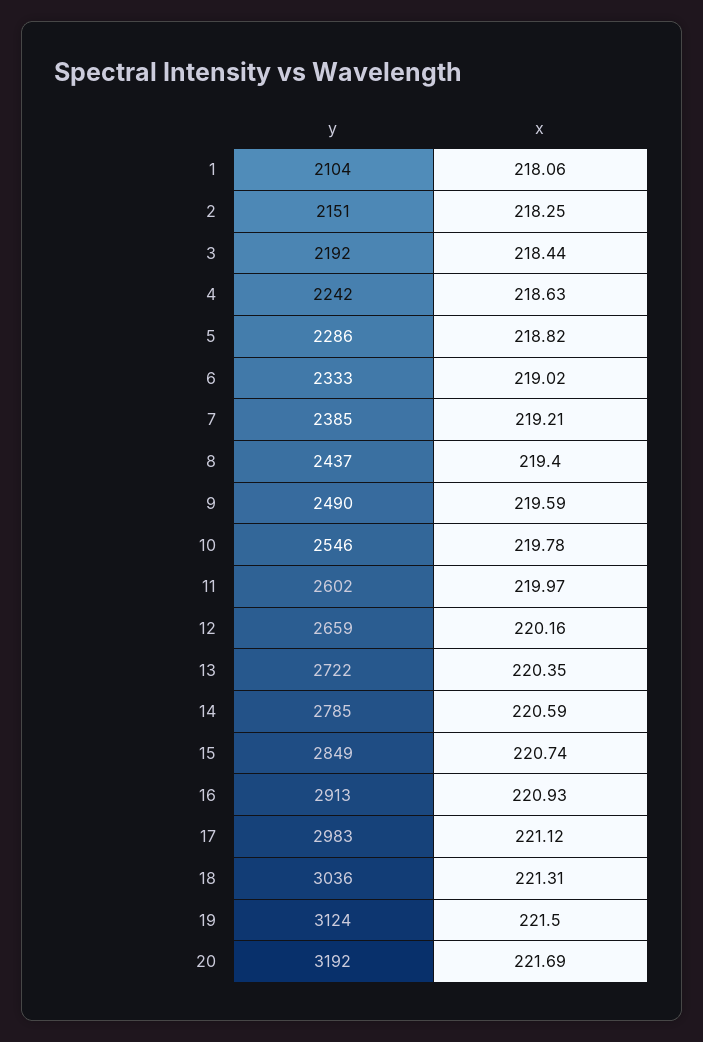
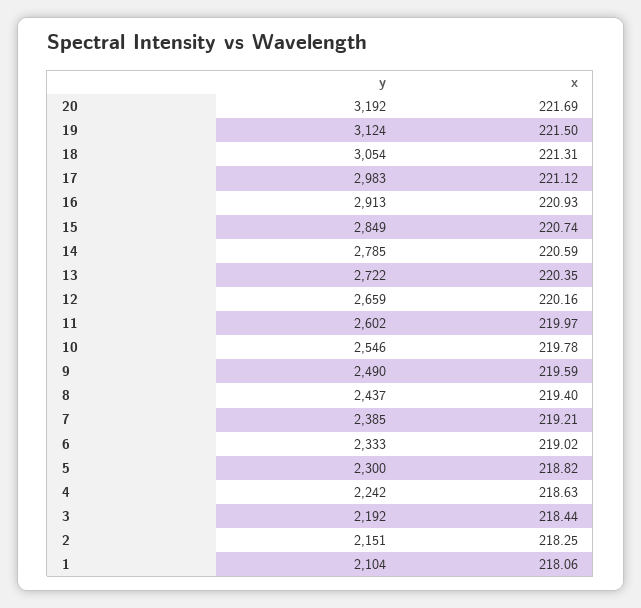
y, 5: 2286 -> 2300
y, 18: 3036 -> 3054

